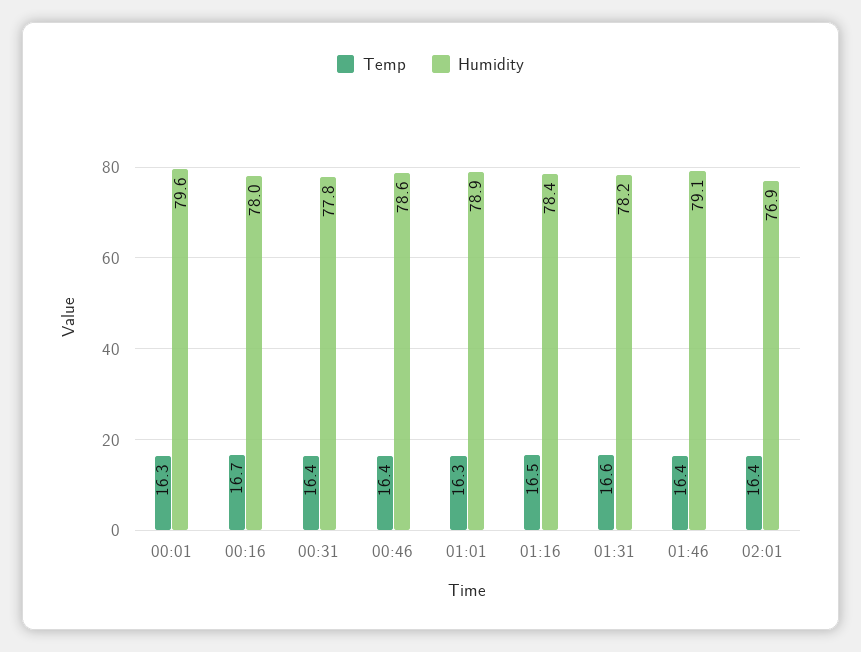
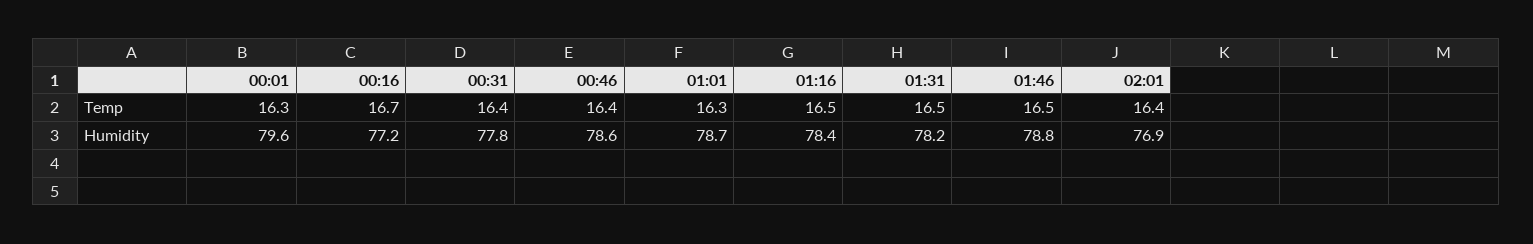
Humidity, 00:16: 78 -> 77.2
Humidity, 01:01: 78.9 -> 78.7
Temp, 01:31: 16.6 -> 16.5
Temp, 01:46: 16.4 -> 16.5
Humidity, 01:46: 79.1 -> 78.8

